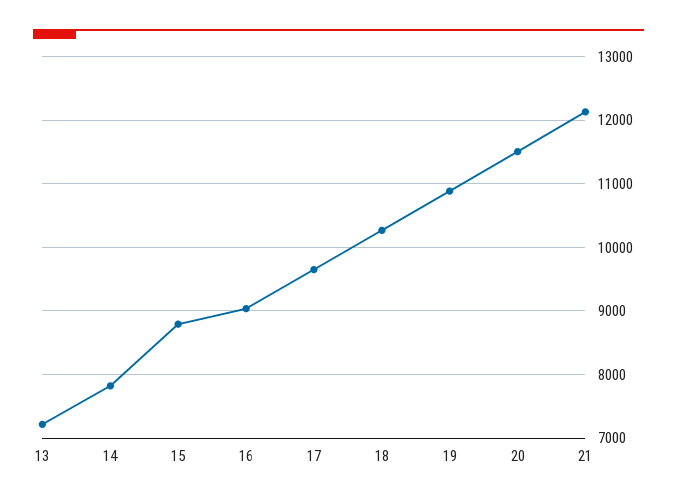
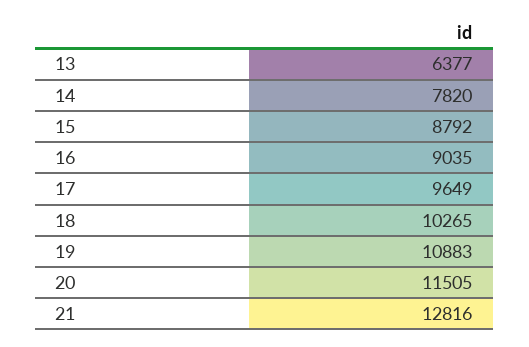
13: 7200 -> 6377
21: 12100 -> 12816

